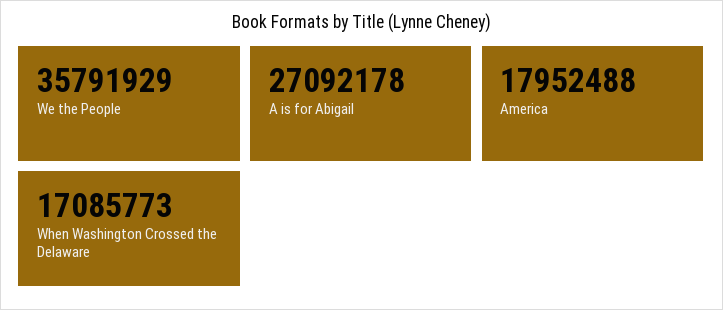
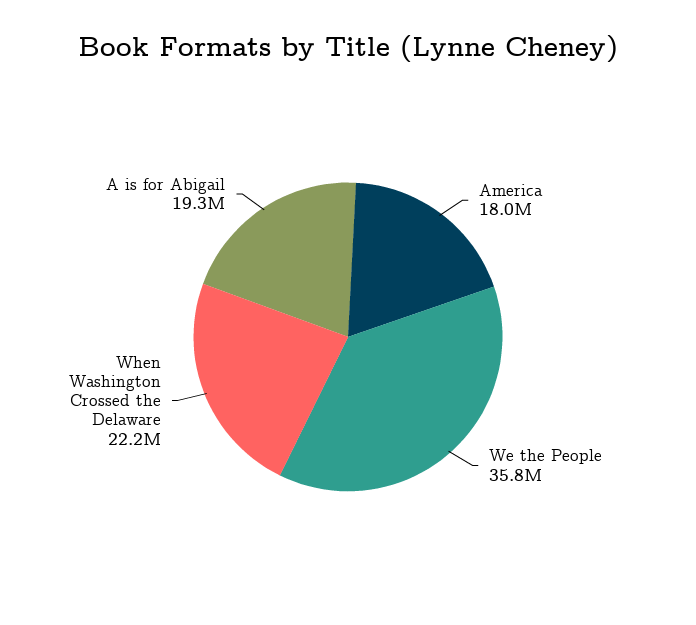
A is for Abigail: 27092178 -> 19300000
When Washington Crossed the Delaware: 17085773 -> 22200000

